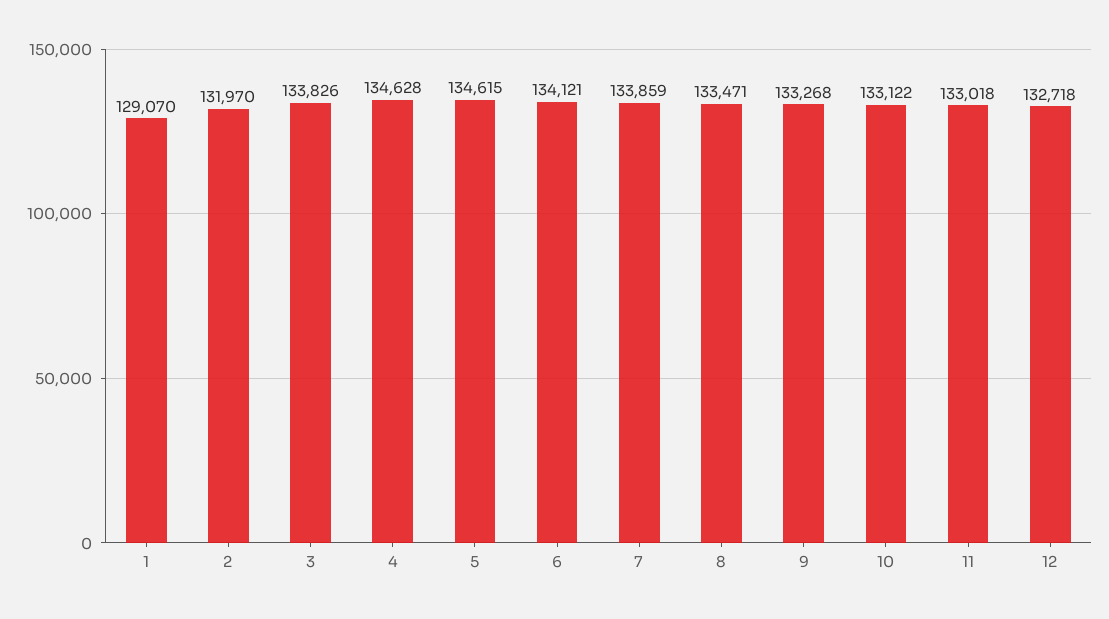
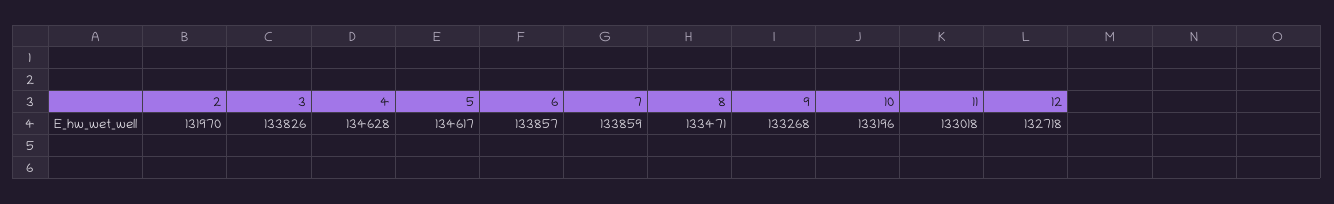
1: 129070 -> none
5: 134615 -> 134617
6: 134121 -> 133857
10: 133122 -> 133196

